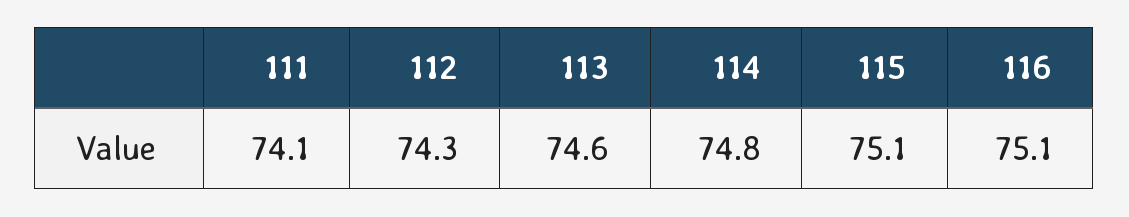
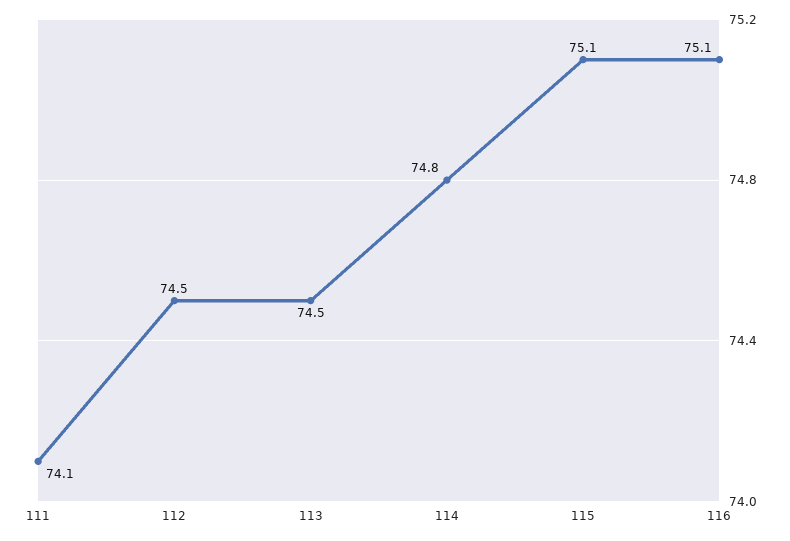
112: 74.3 -> 74.5
113: 74.6 -> 74.5

